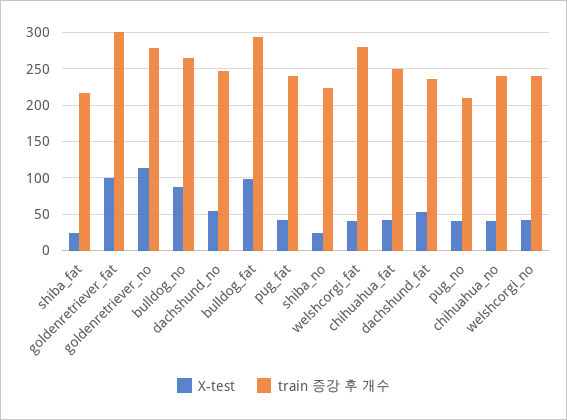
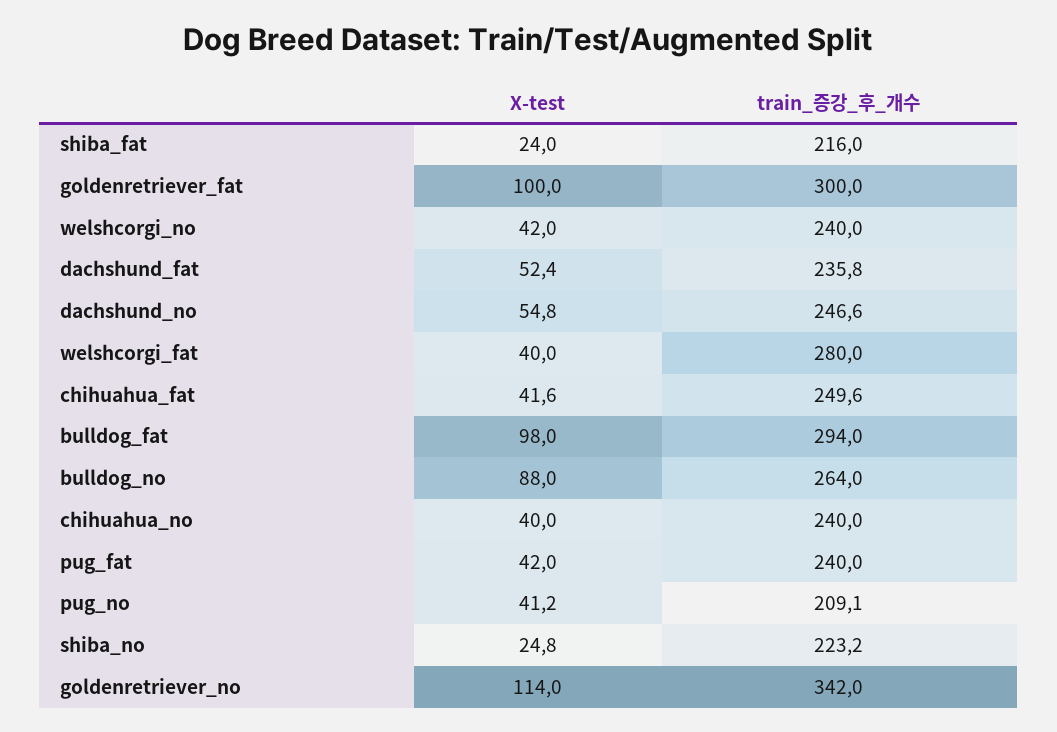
train 증강 후 개수, goldenretriever_no: 280 -> 342

